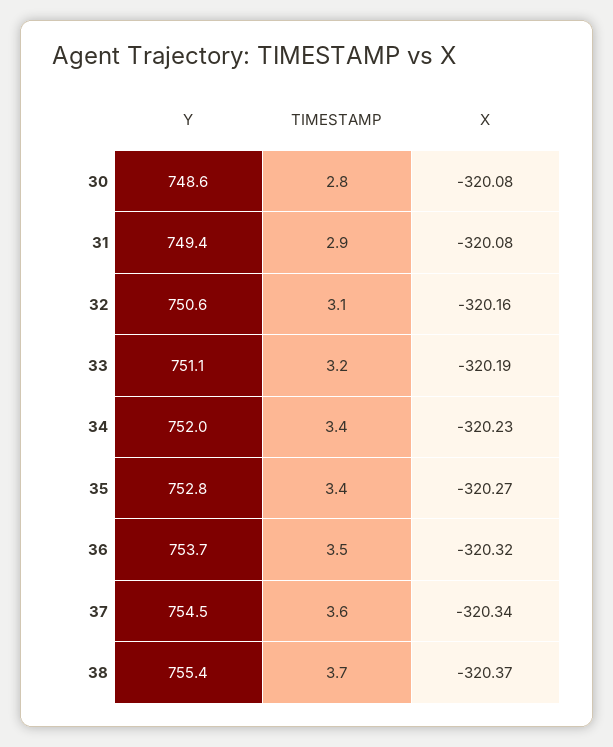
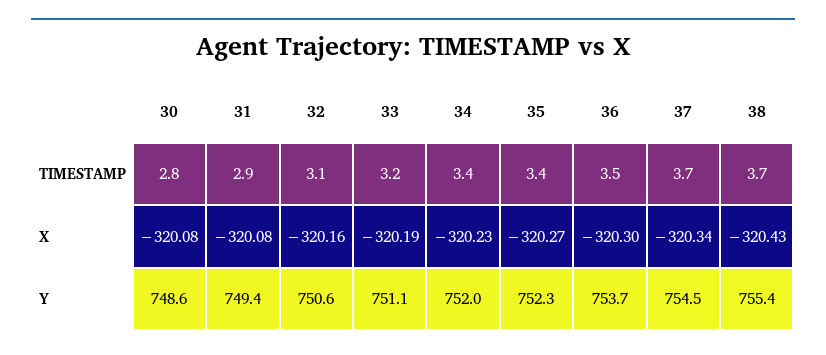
Y, 35: 752.8 -> 752.3
X, 36: -320.32 -> -320.3
TIMESTAMP, 37: 3.6 -> 3.7
X, 38: -320.37 -> -320.43

